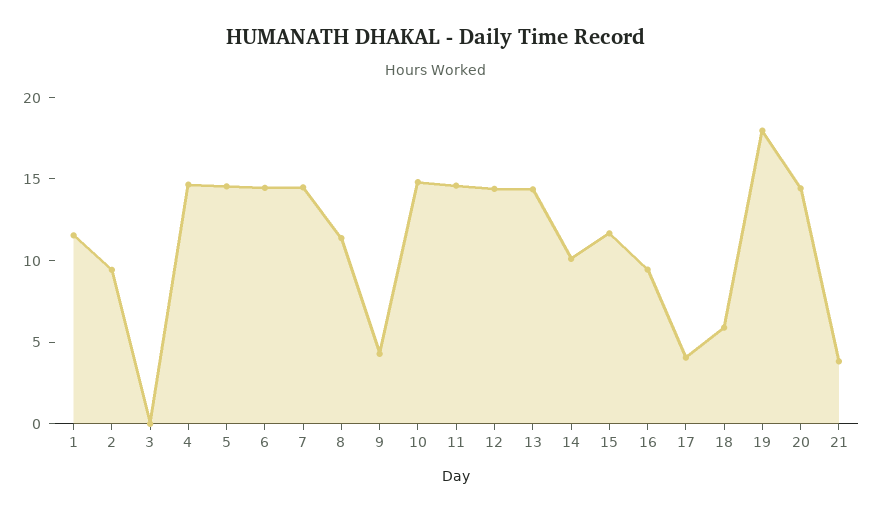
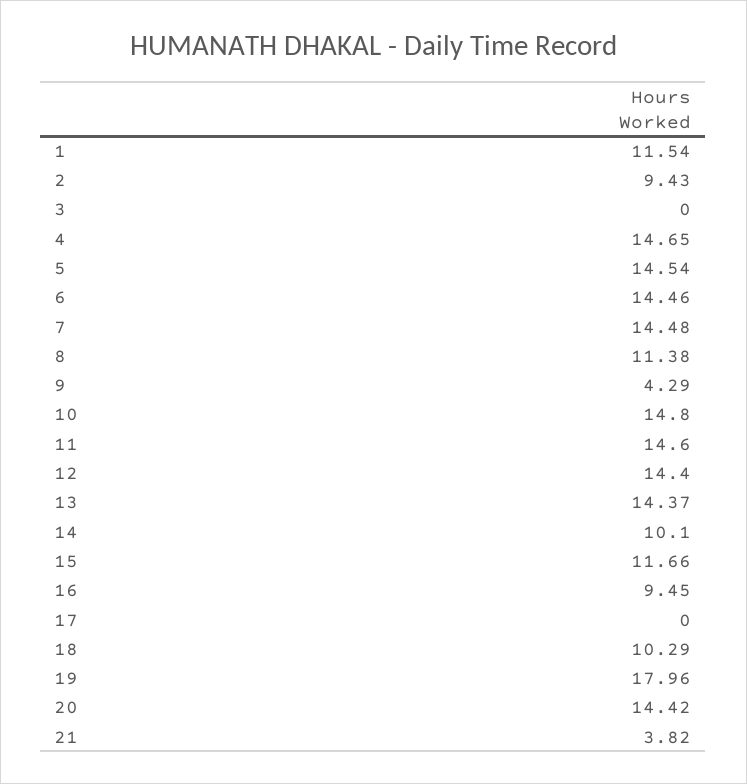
17: 4 -> 0
18: 6 -> 10.29

